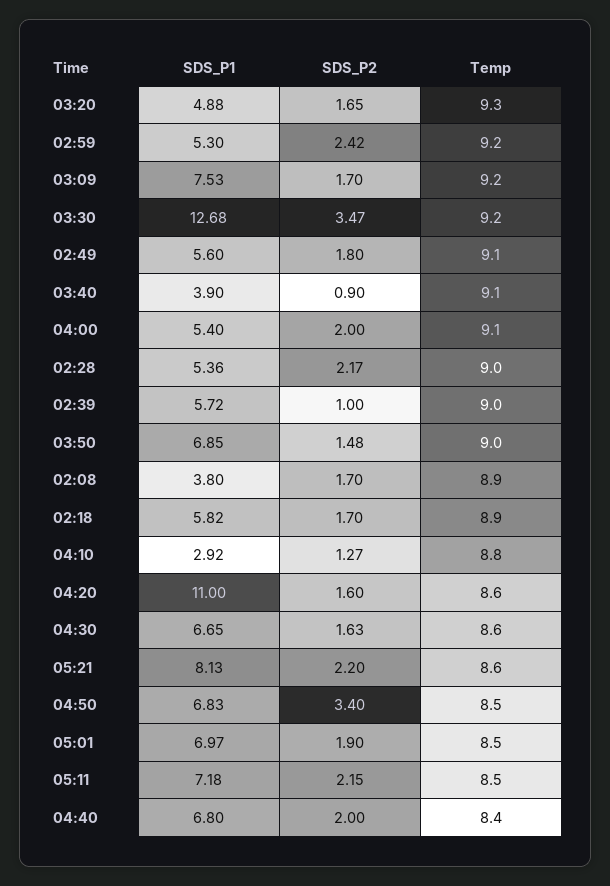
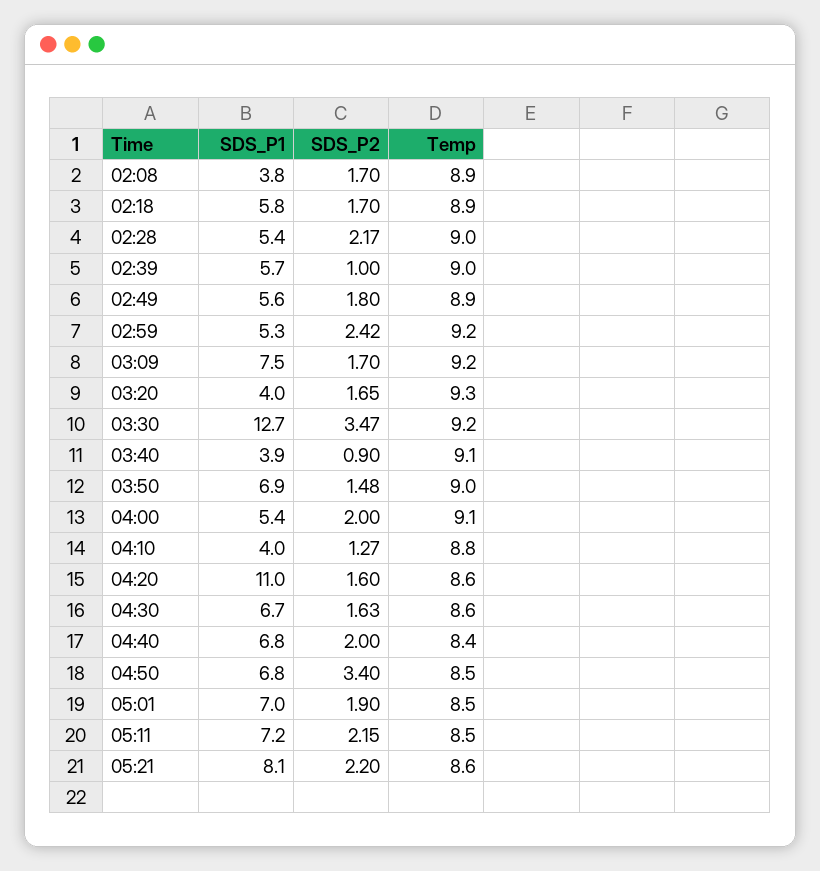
SDS_P1, 03:20: 4.88 -> 4
Temp, 02:49: 9.1 -> 8.9
SDS_P1, 04:10: 2.92 -> 4

